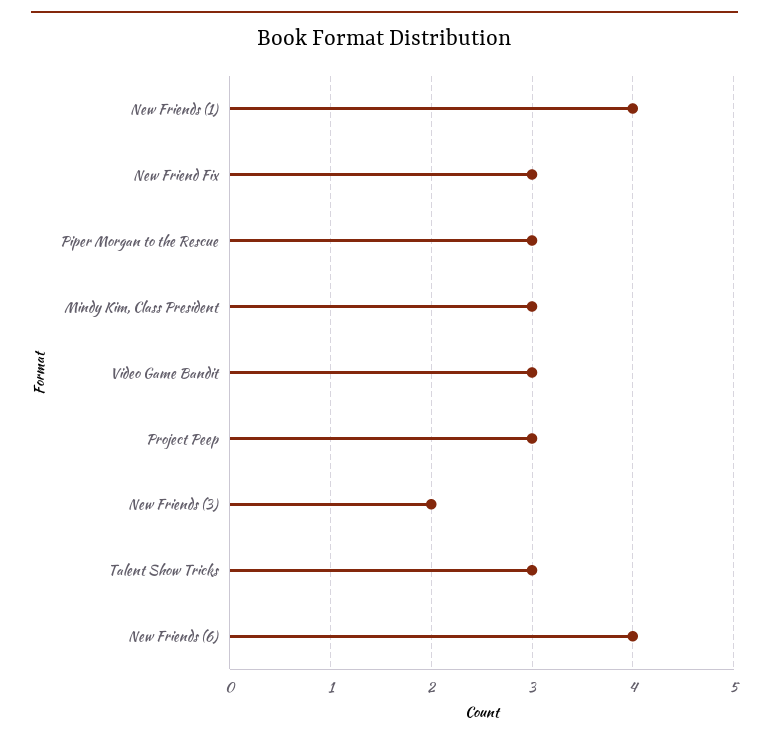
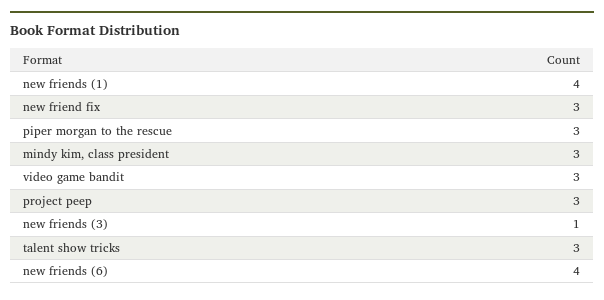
New Friends (3): 2 -> 1

